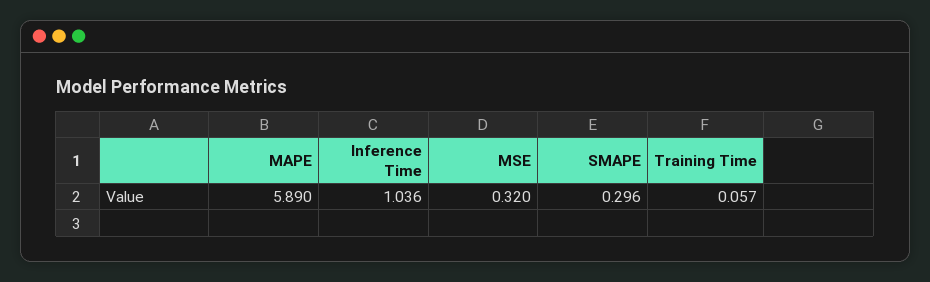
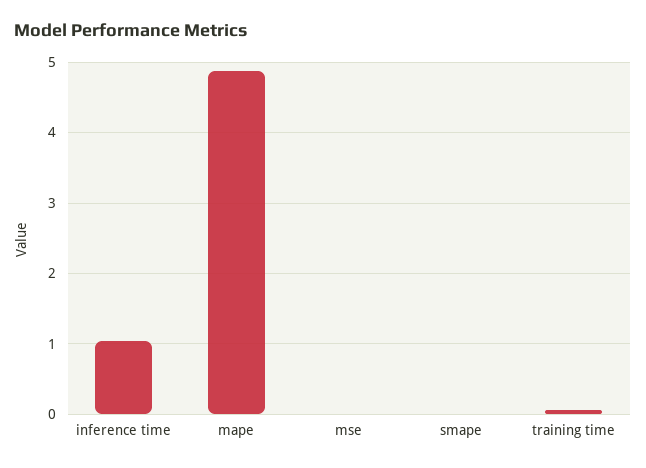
MAPE: 5.89 -> 4.9
MSE: 0.32 -> 0
SMAPE: 0.296 -> 0

